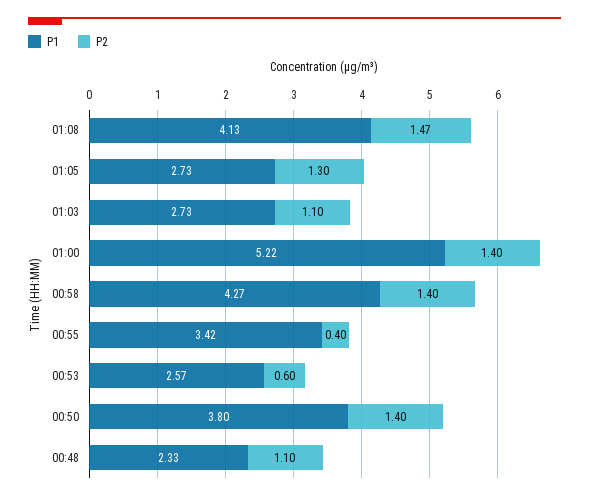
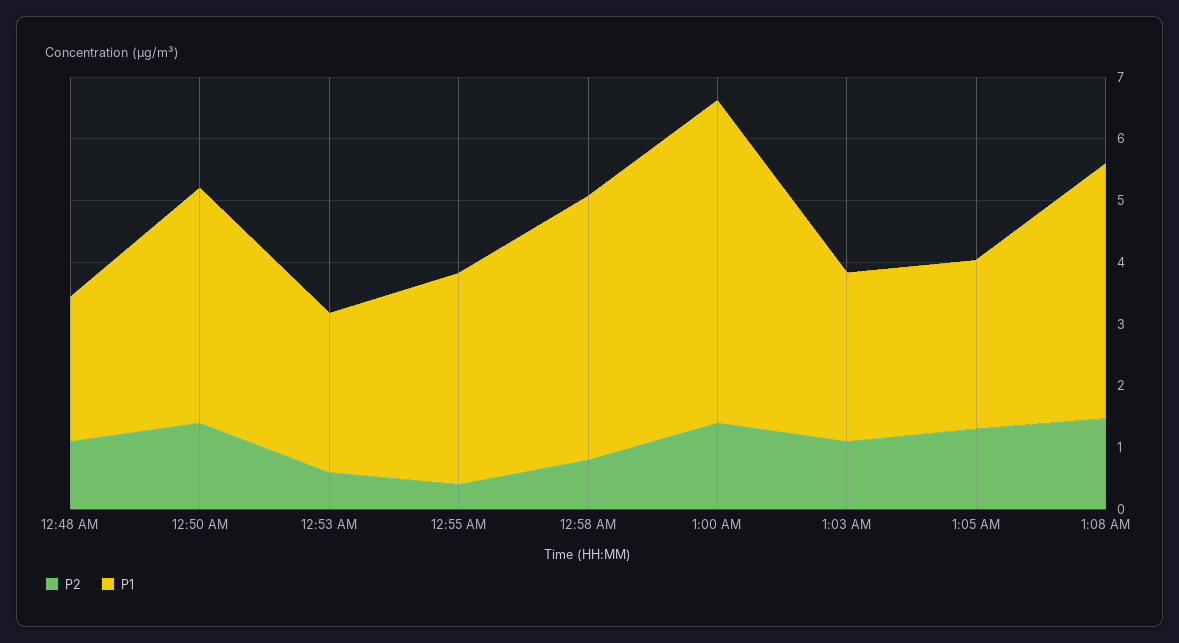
P2, 00:58: 1.4 -> 0.8

